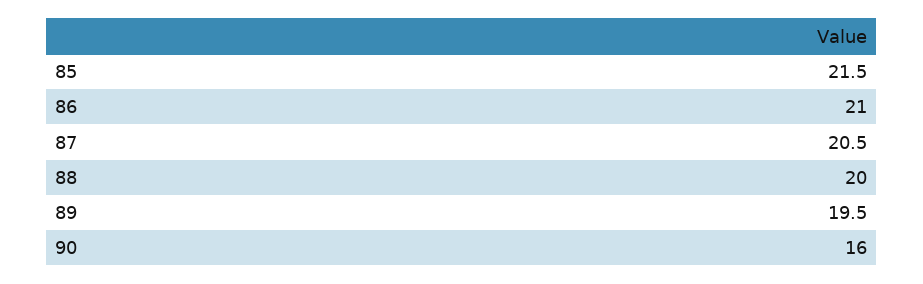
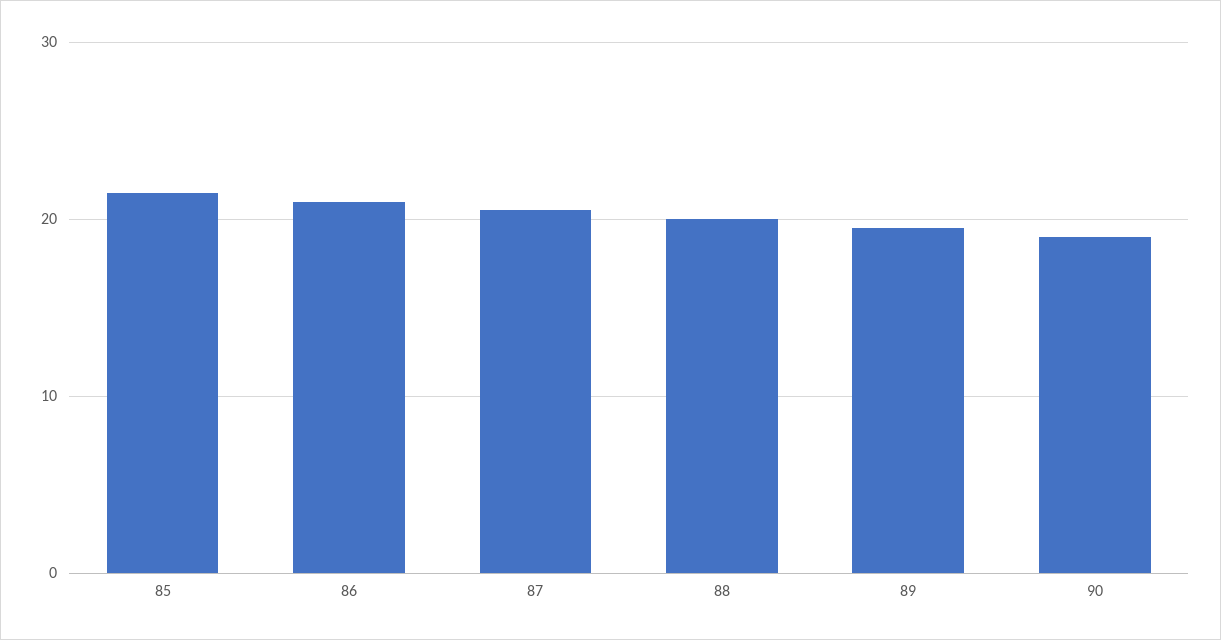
90: 16 -> 19

